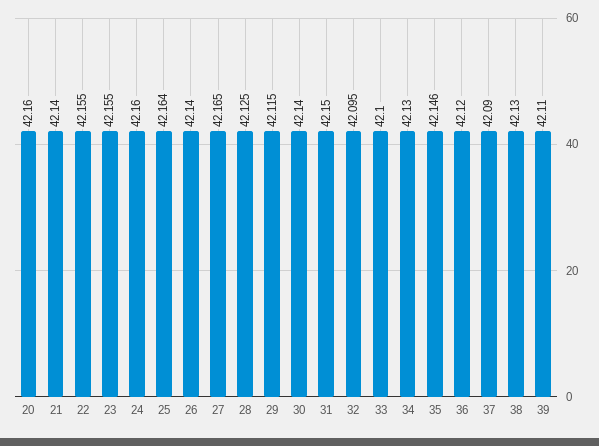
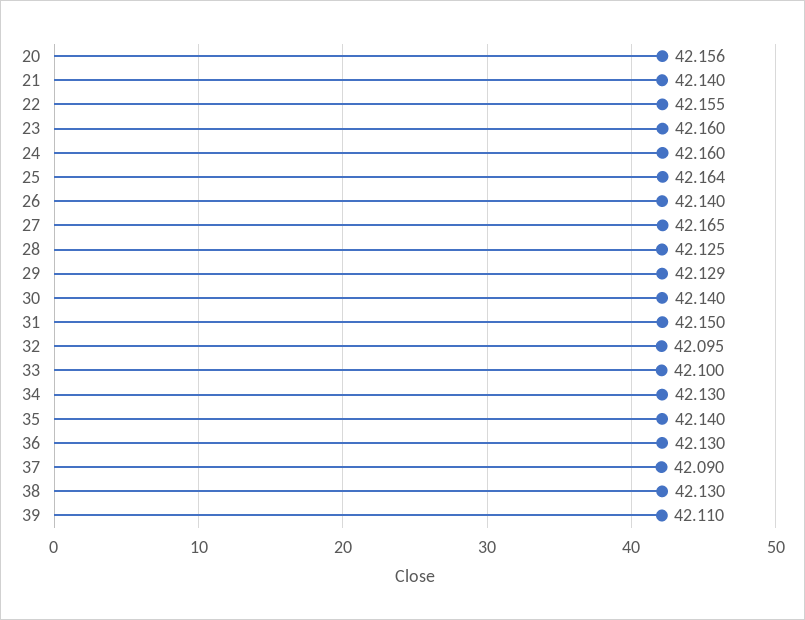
20: 42.16 -> 42.156
23: 42.155 -> 42.16
29: 42.115 -> 42.129
35: 42.146 -> 42.14
36: 42.12 -> 42.13

